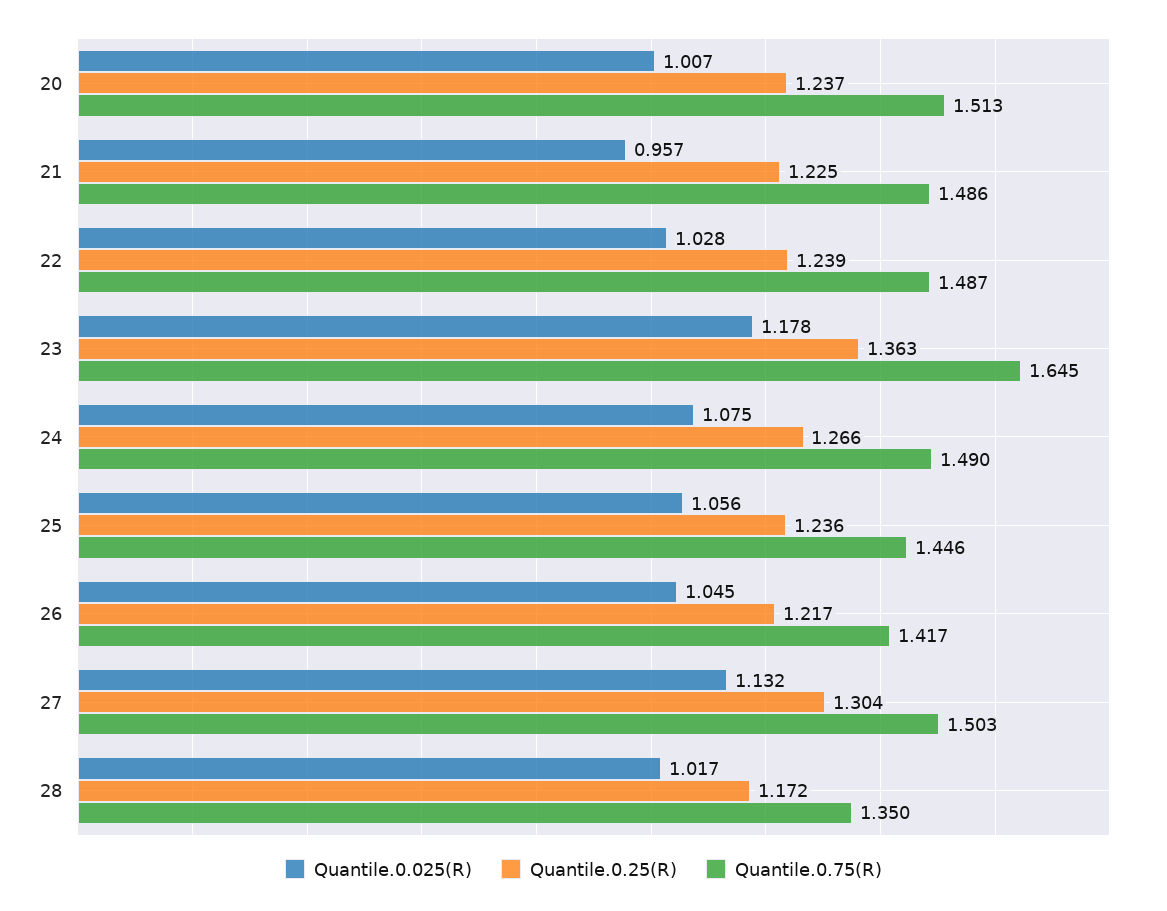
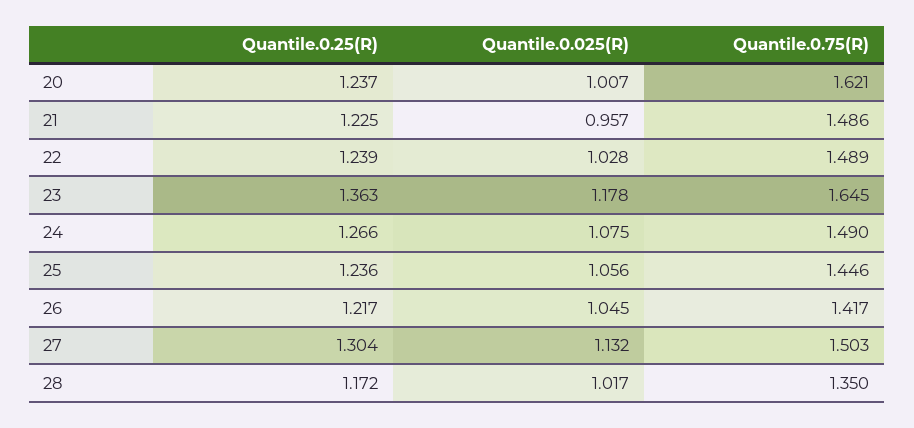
Quantile.0.75(R), 20: 1.513 -> 1.621
Quantile.0.75(R), 22: 1.487 -> 1.489

